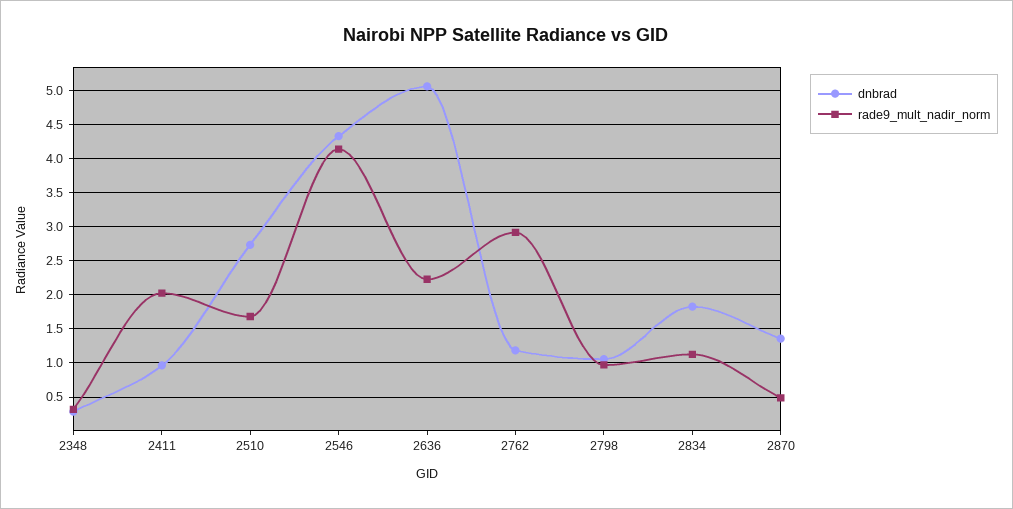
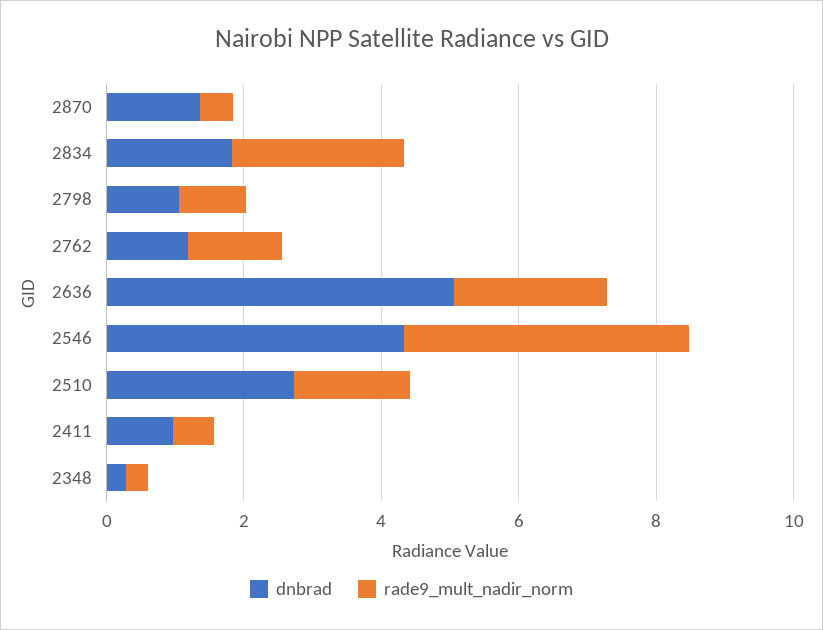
rade9_mult_nadir_norm, 2411: 2 -> 0.5
rade9_mult_nadir_norm, 2762: 2.9 -> 1.5
rade9_mult_nadir_norm, 2834: 1.1 -> 2.5

